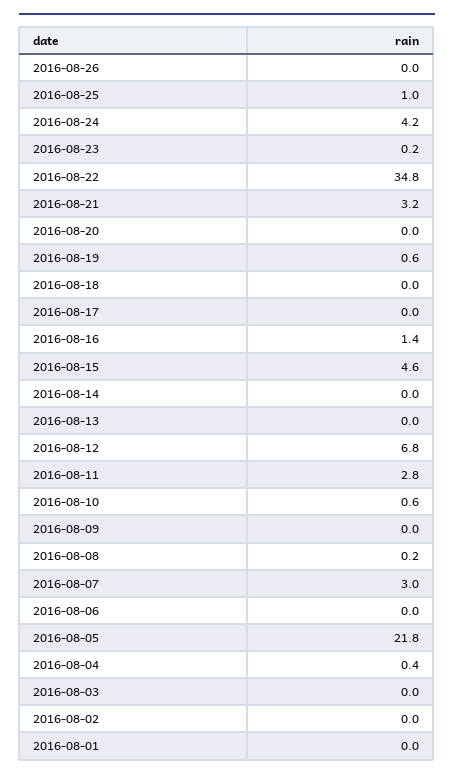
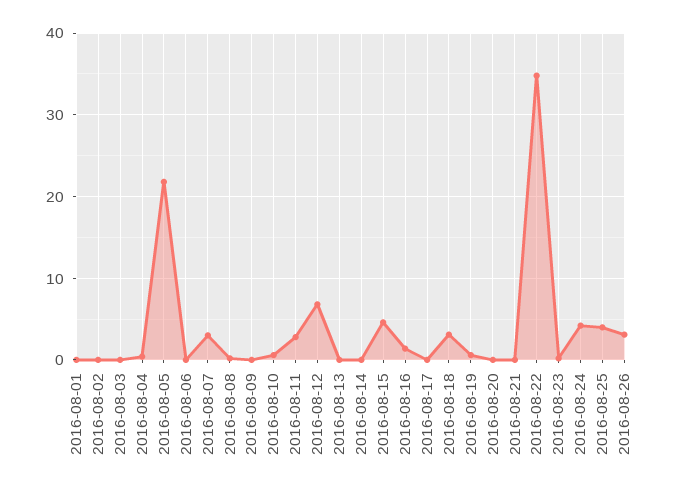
2016-08-26: 0 -> 3
2016-08-25: 1 -> 4
2016-08-21: 3.2 -> 0
2016-08-18: 0 -> 3

